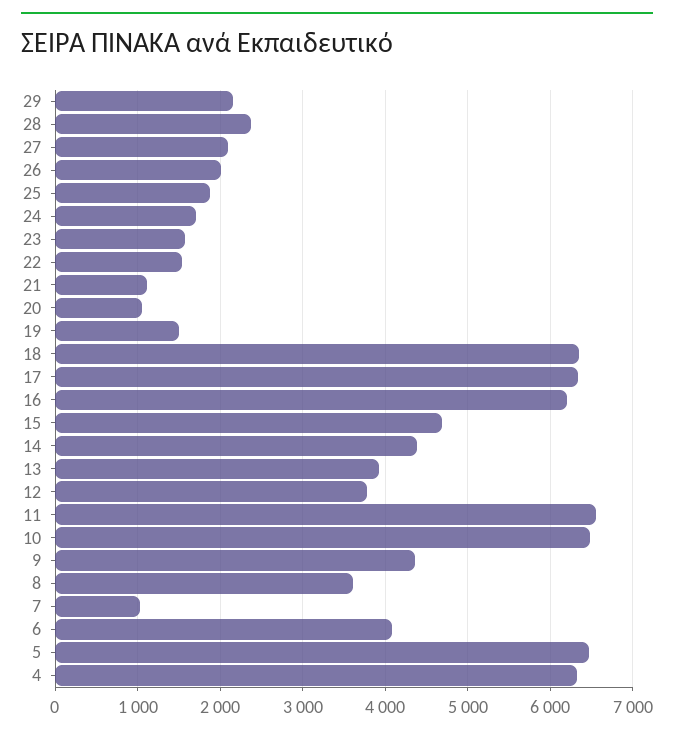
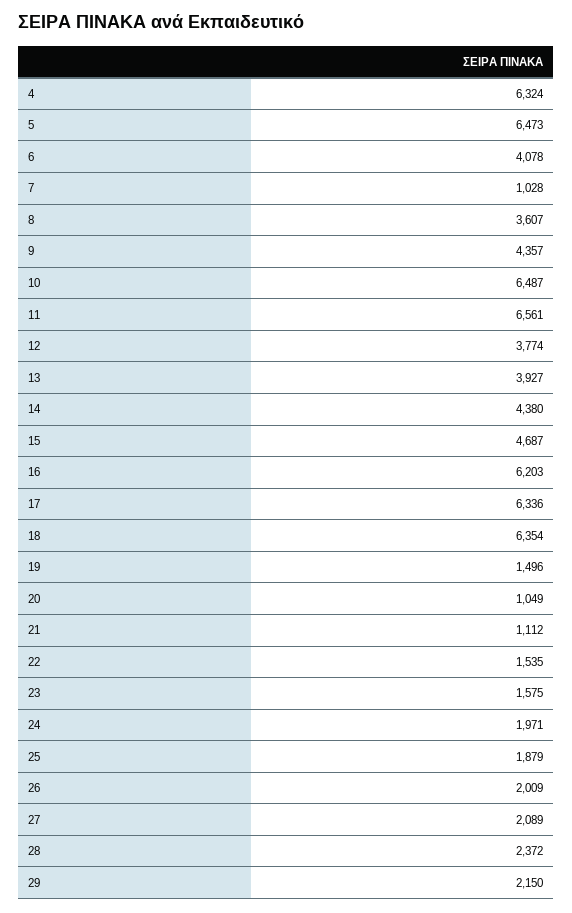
24: 1700 -> 1971

